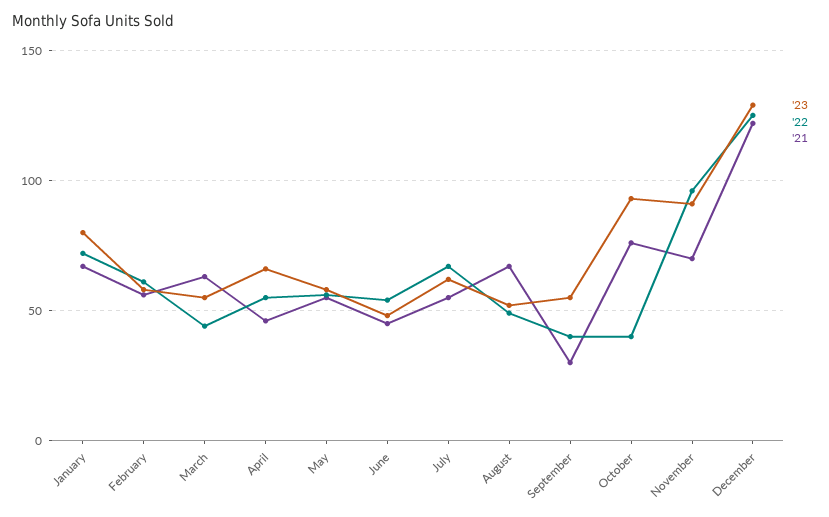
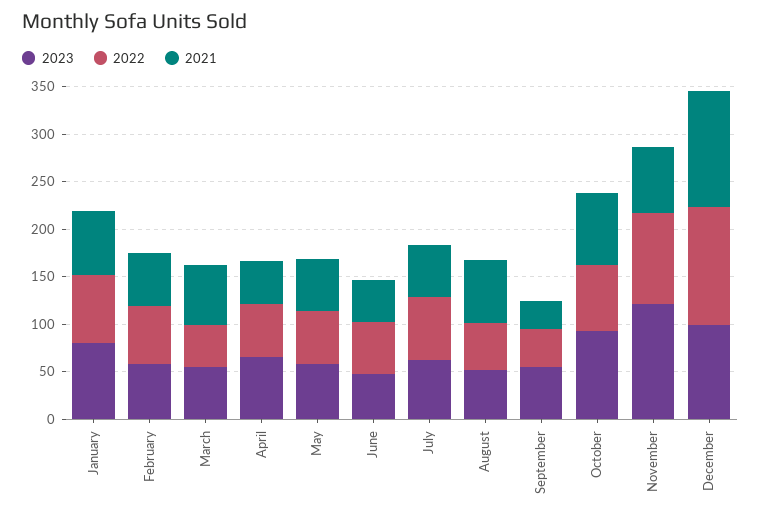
'22, October: 40 -> 70
'23, November: 90 -> 120
'23, December: 130 -> 100

